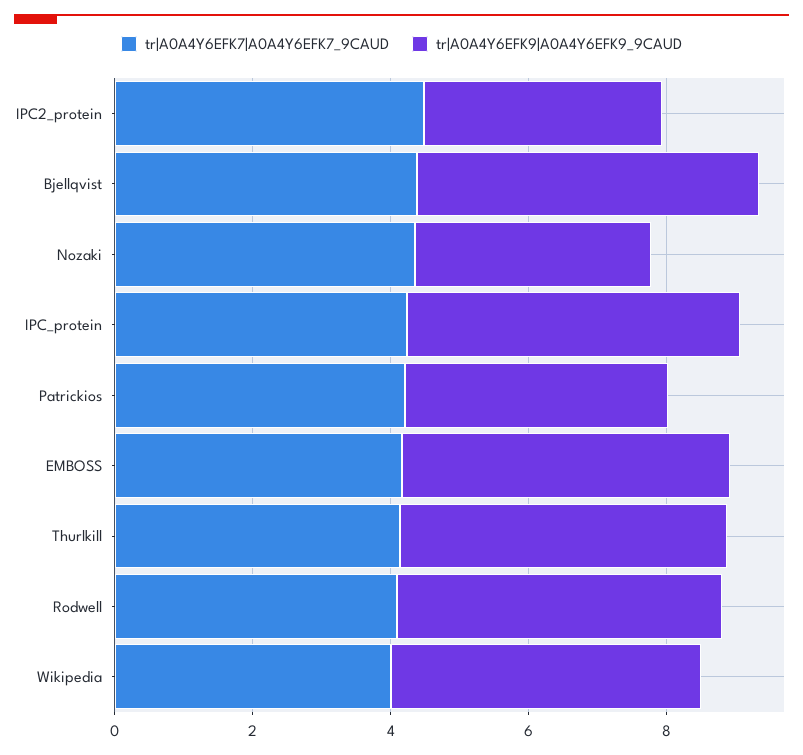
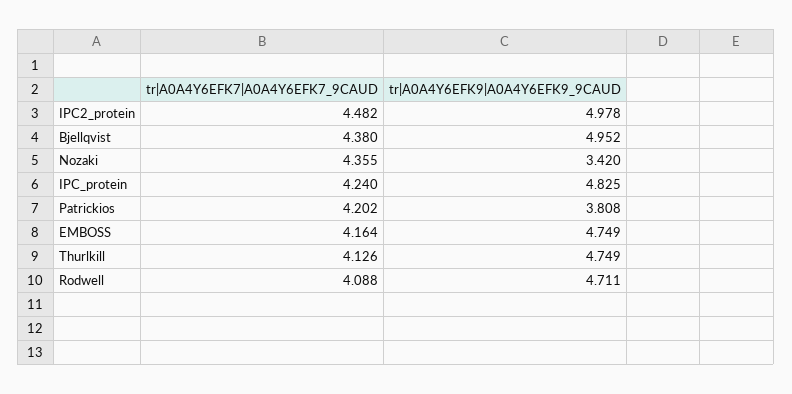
tr|A0A4Y6EFK9|A0A4Y6EFK9_9CAUD, IPC2_protein: 3.5 -> 4.978
tr|A0A4Y6EFK7|A0A4Y6EFK7_9CAUD, Wikipedia: 4 -> none
tr|A0A4Y6EFK9|A0A4Y6EFK9_9CAUD, Wikipedia: 4.5 -> none

